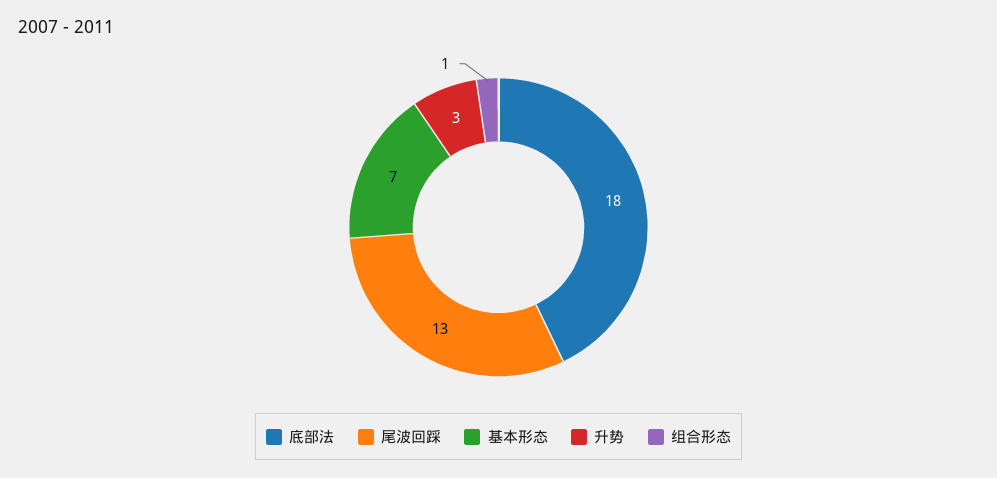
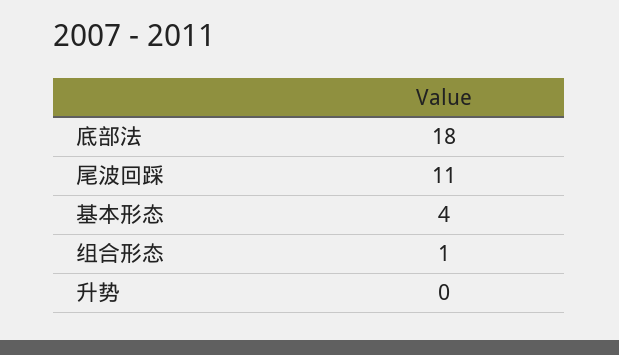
尾波回踩: 13 -> 11
基本形态: 7 -> 4
升势: 3 -> 0

